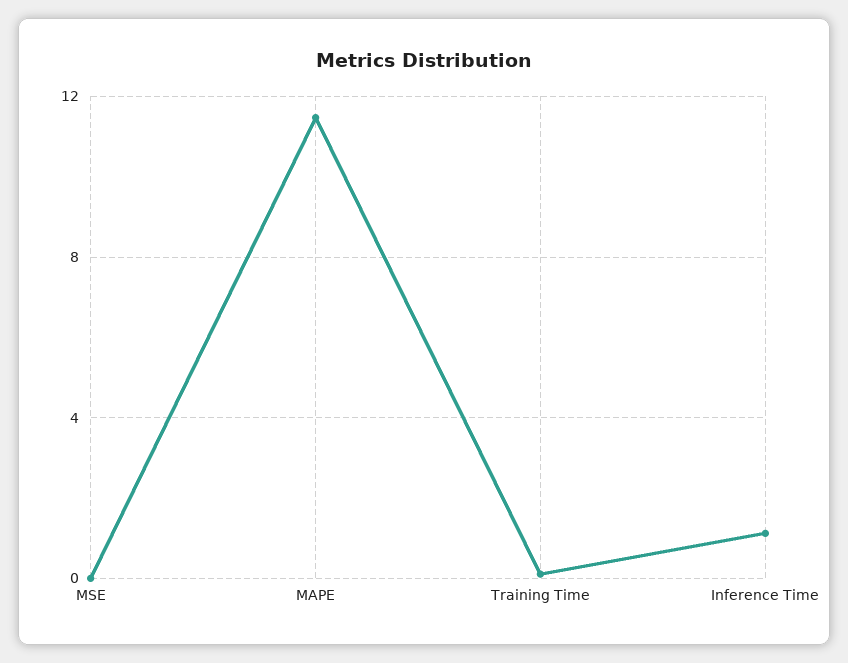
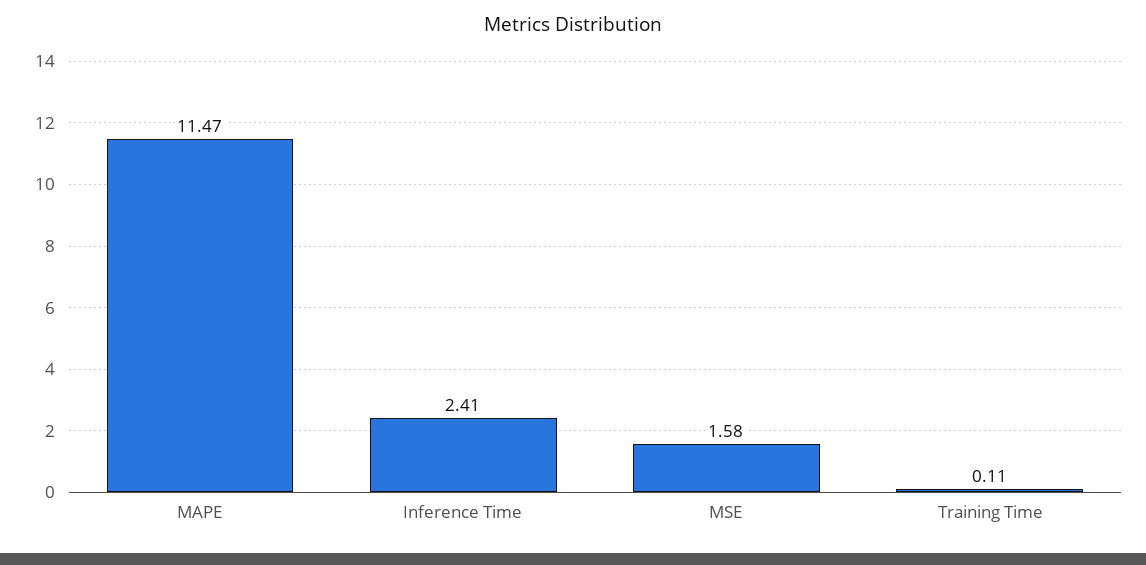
MSE: 0 -> 1.58
Inference Time: 1 -> 2.41

